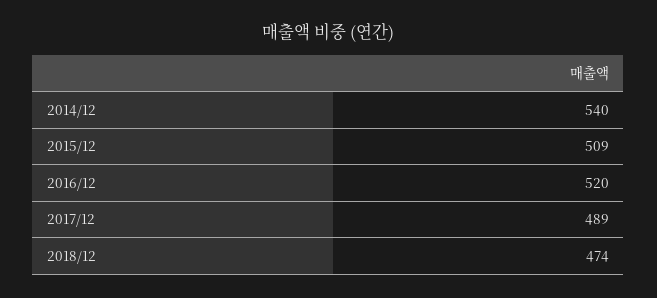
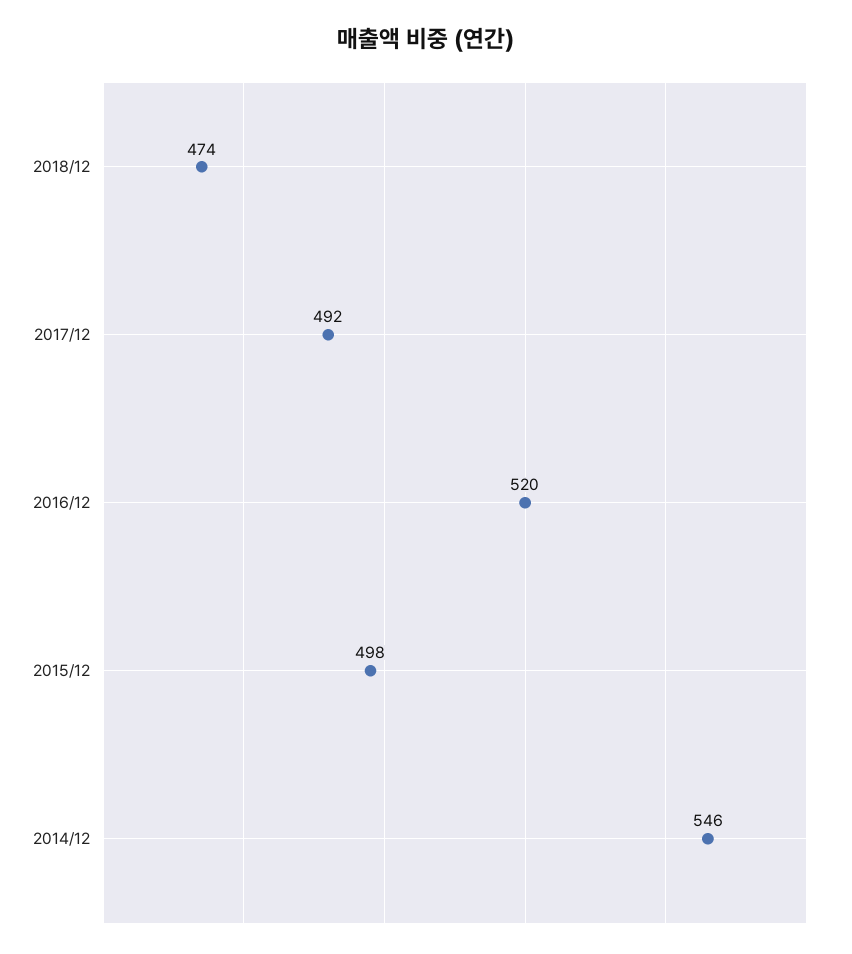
2014/12: 540 -> 546
2015/12: 509 -> 498
2017/12: 489 -> 492

